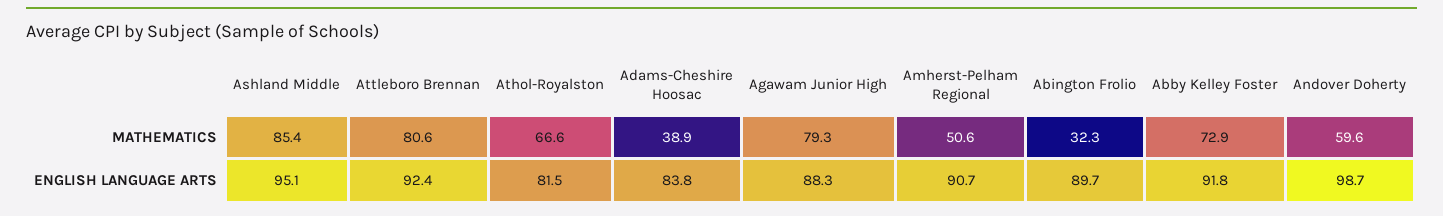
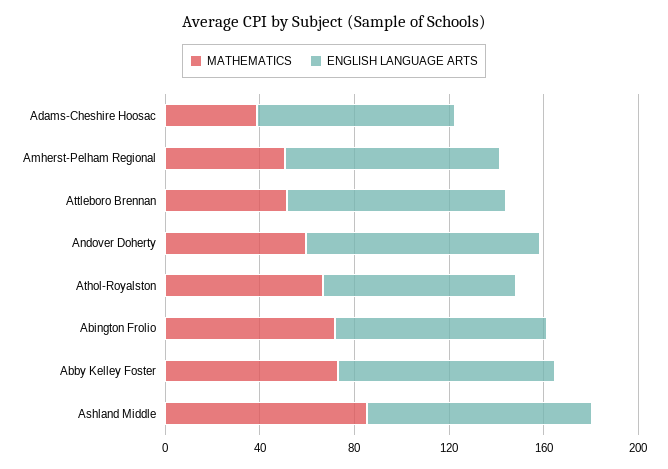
MATHEMATICS, Attleboro Brennan: 80.6 -> 50
MATHEMATICS, Agawam Junior High: 79.3 -> none
MATHEMATICS, Abington Frolio: 32.3 -> 70
ENGLISH LANGUAGE ARTS, Agawam Junior High: 88.3 -> none

